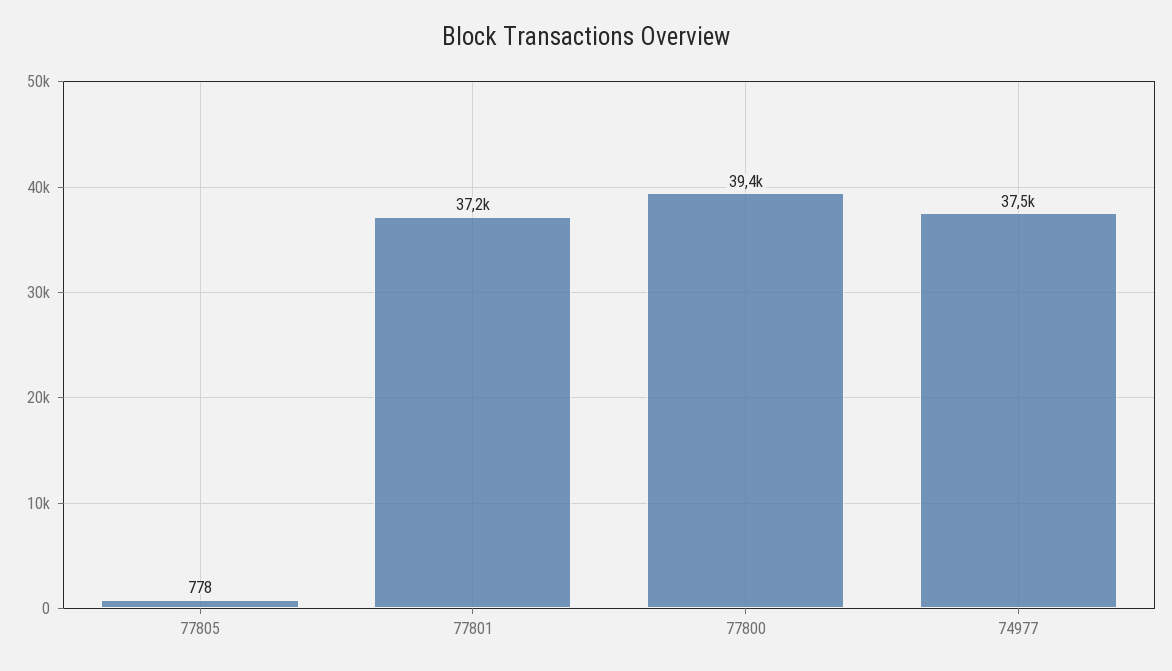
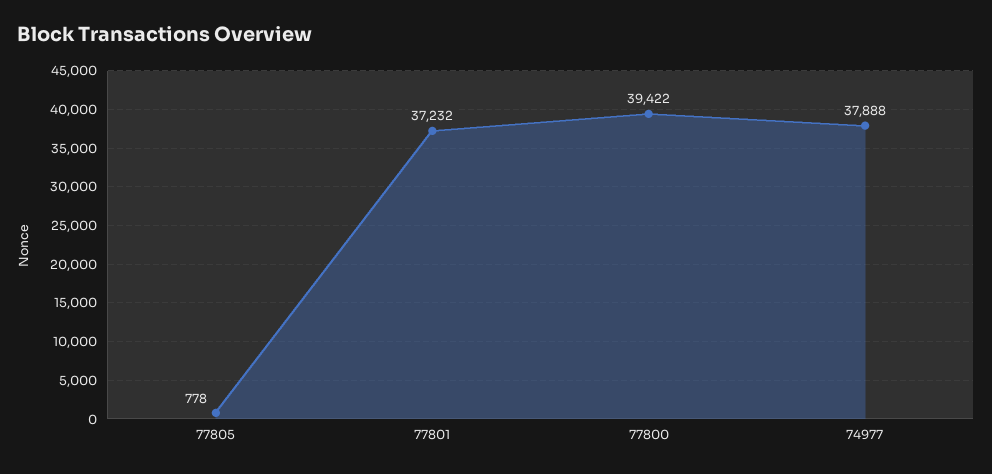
74977: 37500 -> 37888

